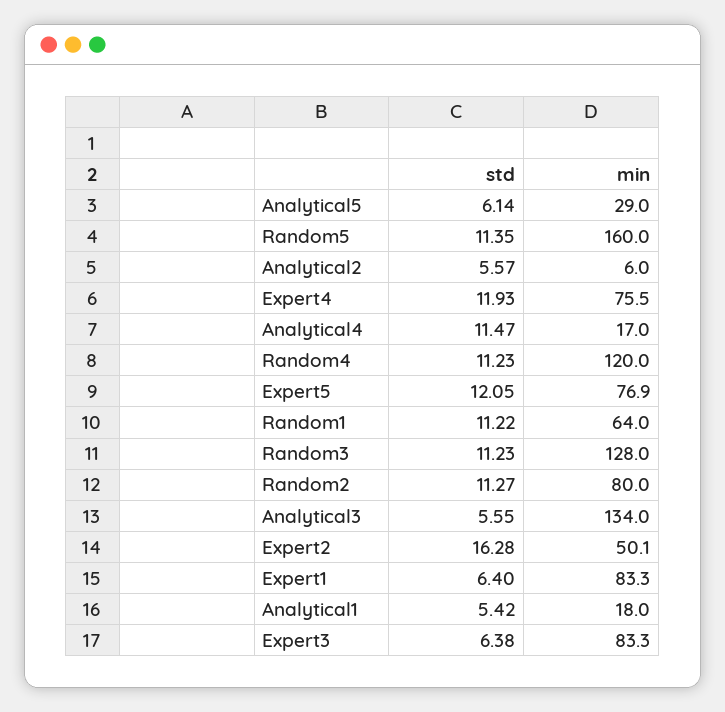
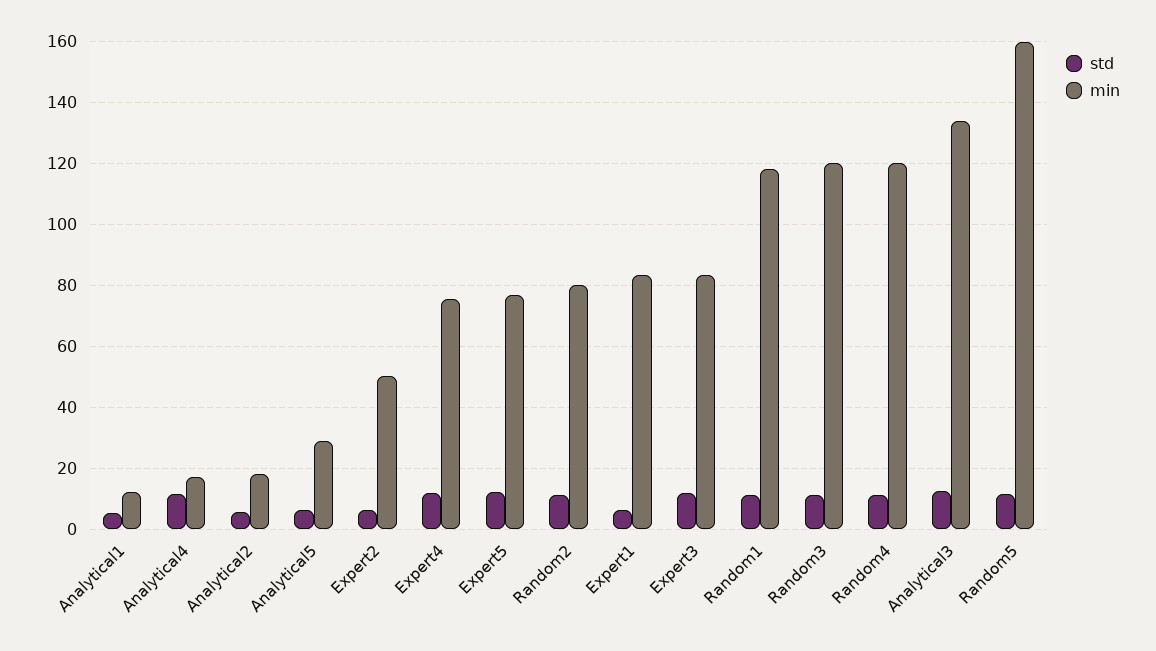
min, Analytical2: 6 -> 18
min, Random1: 64 -> 118
min, Random3: 128 -> 120
std, Analytical3: 5.55 -> 12
std, Expert2: 16.28 -> 6
min, Analytical1: 18 -> 12
std, Expert3: 6.38 -> 12

